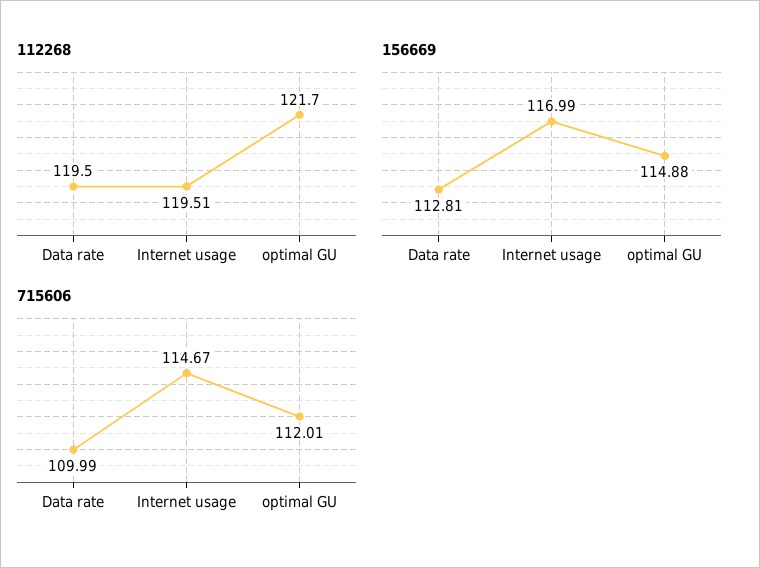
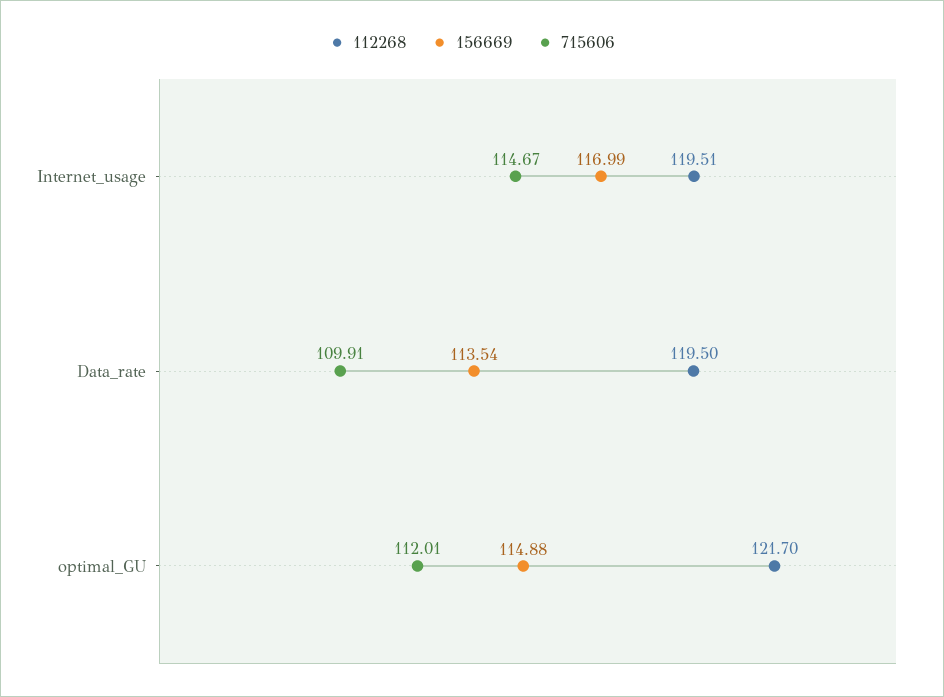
156669, Data rate: 112.81 -> 113.54
715606, Data rate: 109.99 -> 109.91

